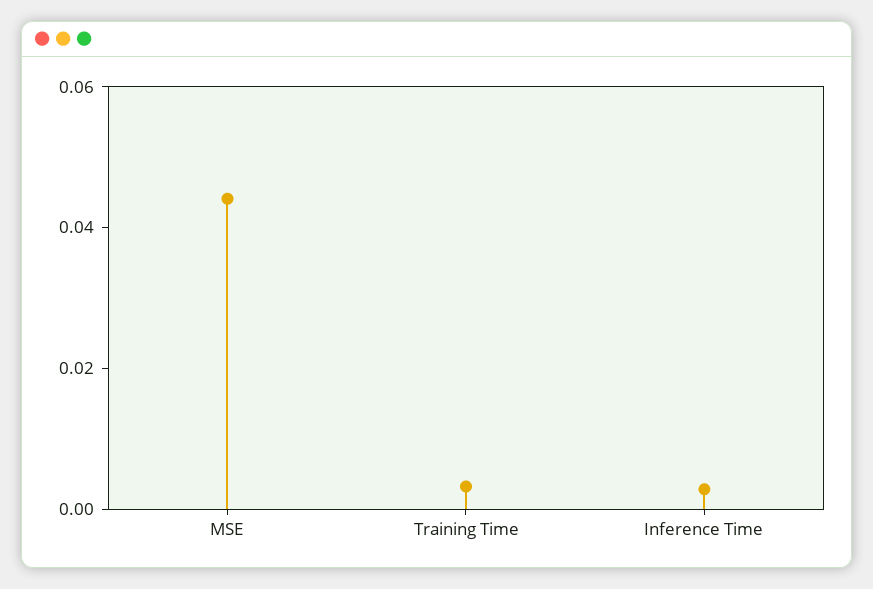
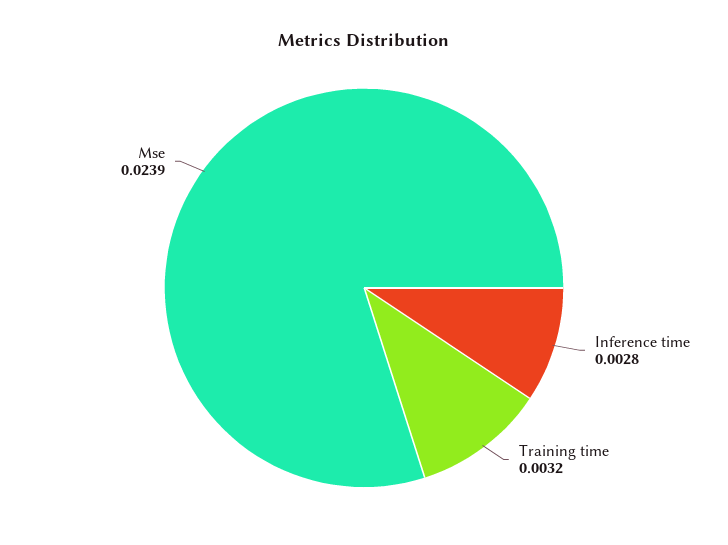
MSE: 0.045 -> 0.0239

